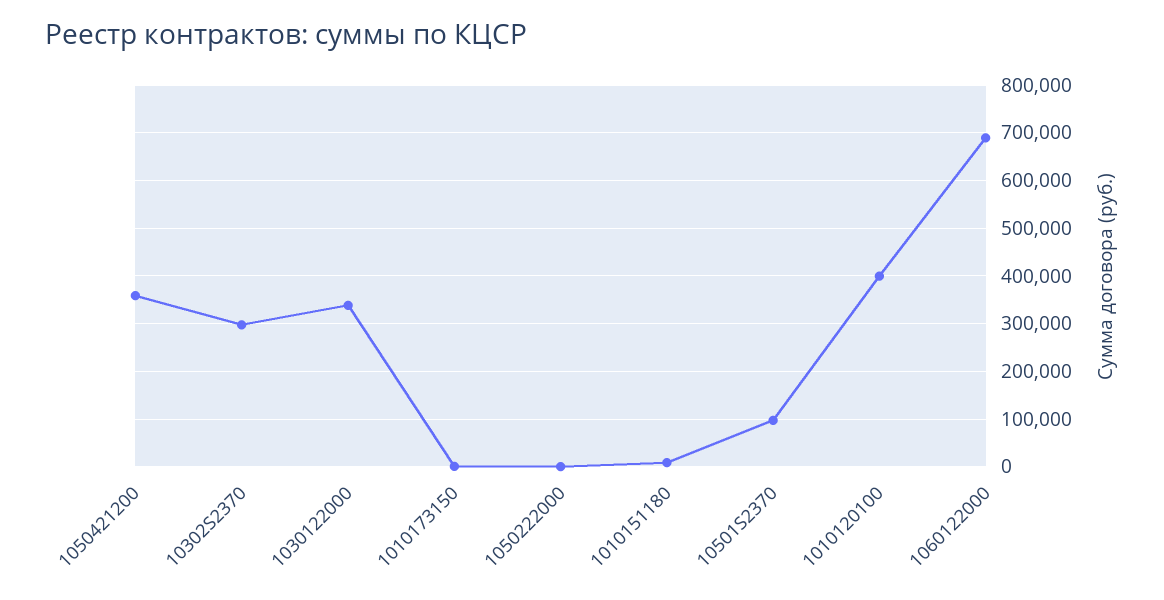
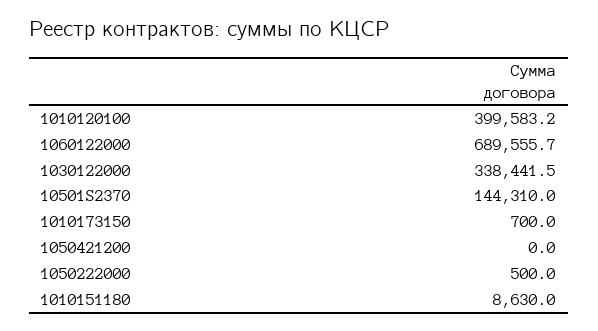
1050421200: 360000 -> 0
10302S2370: 300000 -> none
10501S2370: 100000 -> 144310

